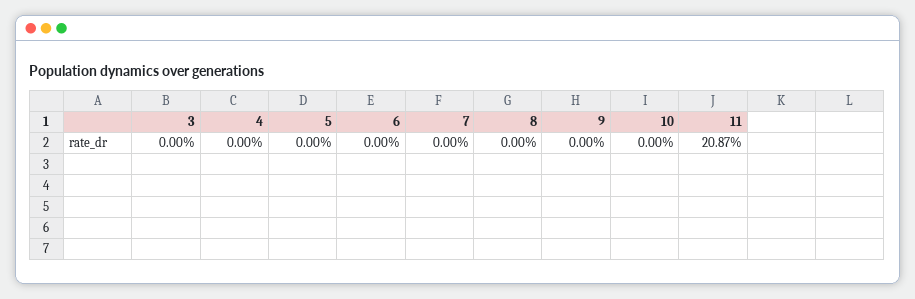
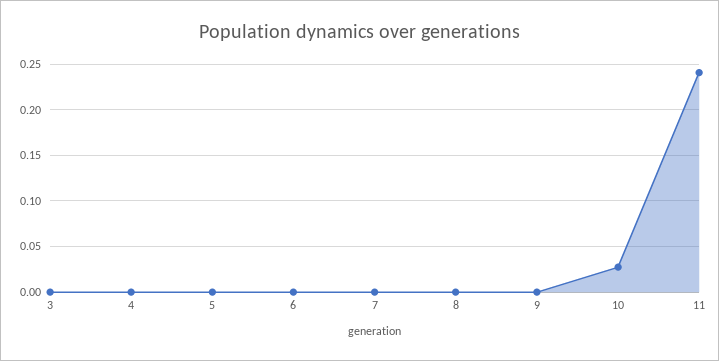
10: 0 -> 0.03
11: 0.2087 -> 0.24

